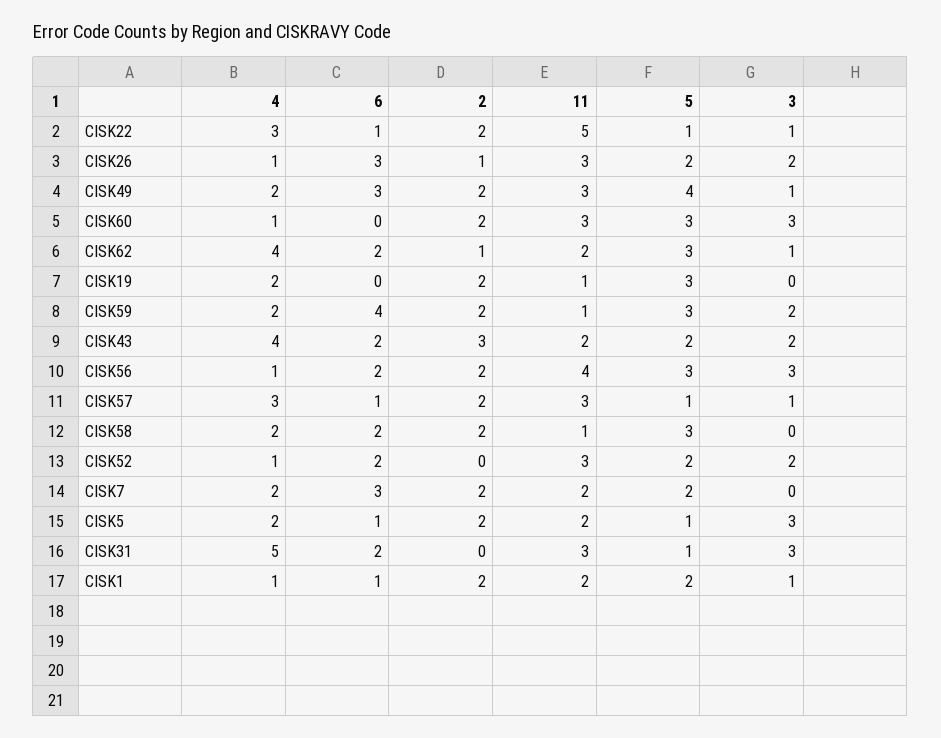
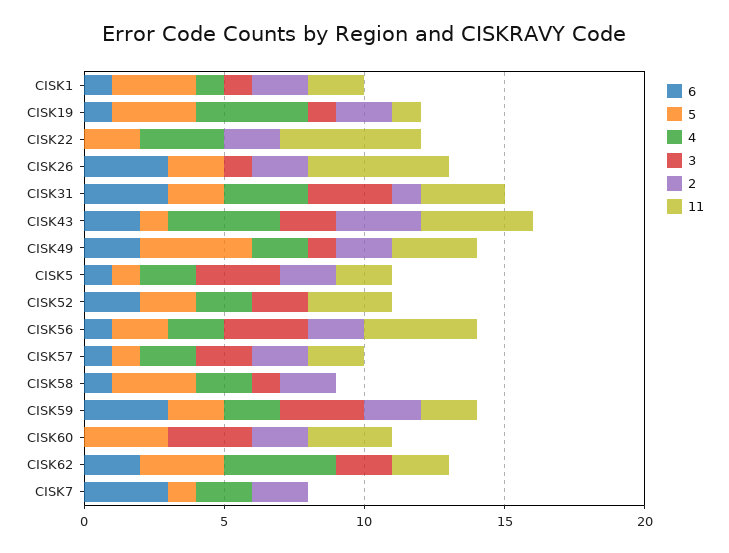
6, CISK22: 1 -> 0
5, CISK22: 1 -> 2
3, CISK22: 1 -> 0
4, CISK26: 1 -> 0
2, CISK26: 1 -> 2
11, CISK26: 3 -> 5
3, CISK26: 2 -> 1
6, CISK49: 3 -> 2
4, CISK60: 1 -> 0
2, CISK62: 1 -> 0
3, CISK62: 1 -> 2
4, CISK19: 2 -> 4
6, CISK19: 0 -> 1
3, CISK19: 0 -> 1
6, CISK59: 4 -> 3
11, CISK59: 1 -> 2
5, CISK59: 3 -> 2
3, CISK59: 2 -> 3
11, CISK43: 2 -> 4
5, CISK43: 2 -> 1
4, CISK56: 1 -> 2
6, CISK56: 2 -> 1
5, CISK56: 3 -> 2
4, CISK57: 3 -> 2
11, CISK57: 3 -> 2
3, CISK57: 1 -> 2
6, CISK58: 2 -> 1
11, CISK58: 1 -> 0
3, CISK58: 0 -> 1
4, CISK52: 1 -> 2
11, CISK7: 2 -> 0
5, CISK7: 2 -> 1
4, CISK31: 5 -> 3
6, CISK31: 2 -> 3
2, CISK31: 0 -> 1
5, CISK31: 1 -> 2
5, CISK1: 2 -> 3

